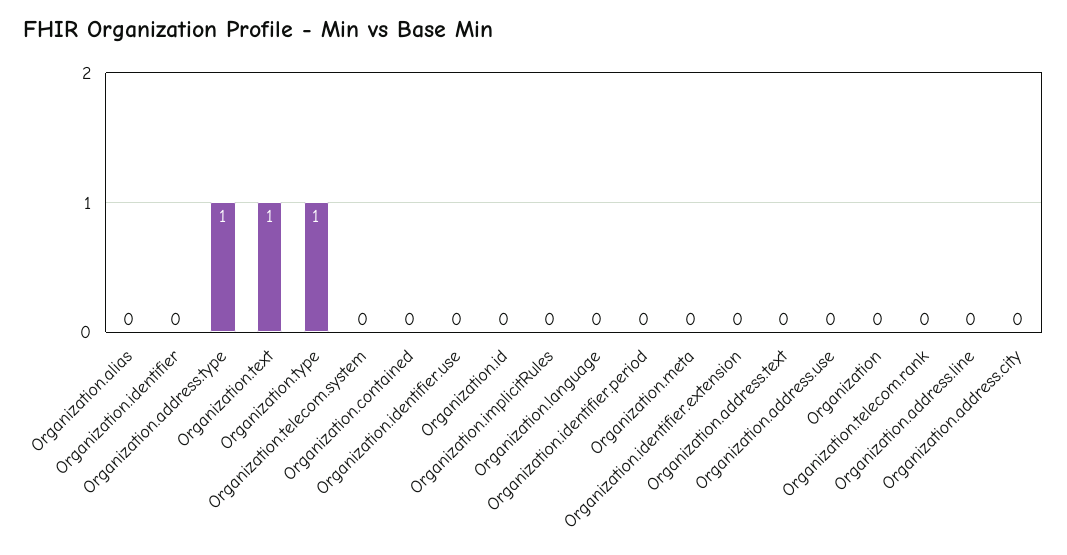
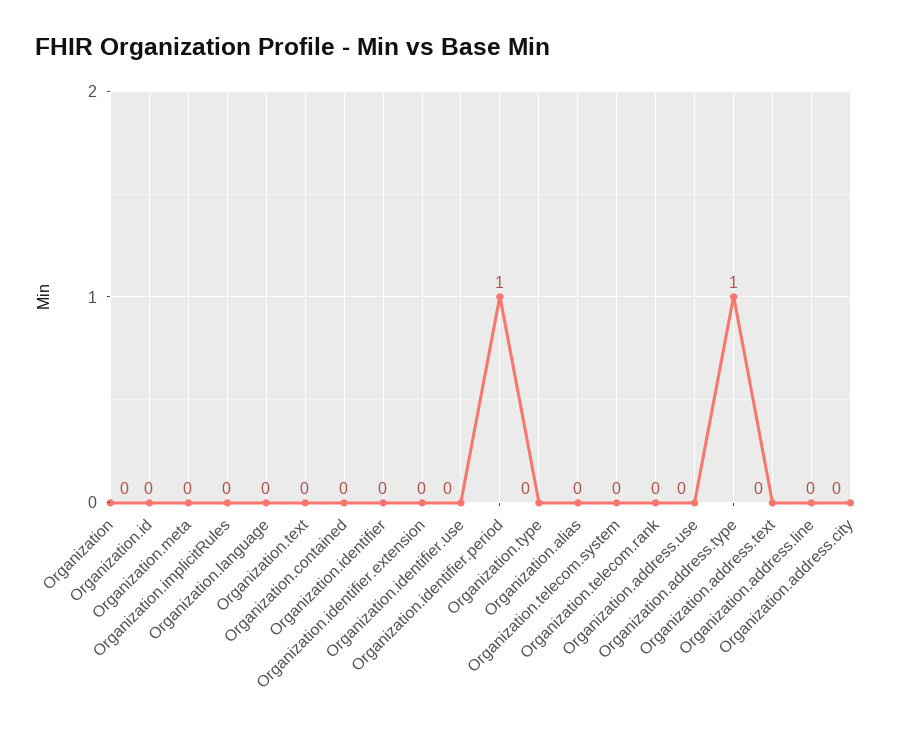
Organization.text: 1 -> 0
Organization.type: 1 -> 0
Organization.identifier.period: 0 -> 1

